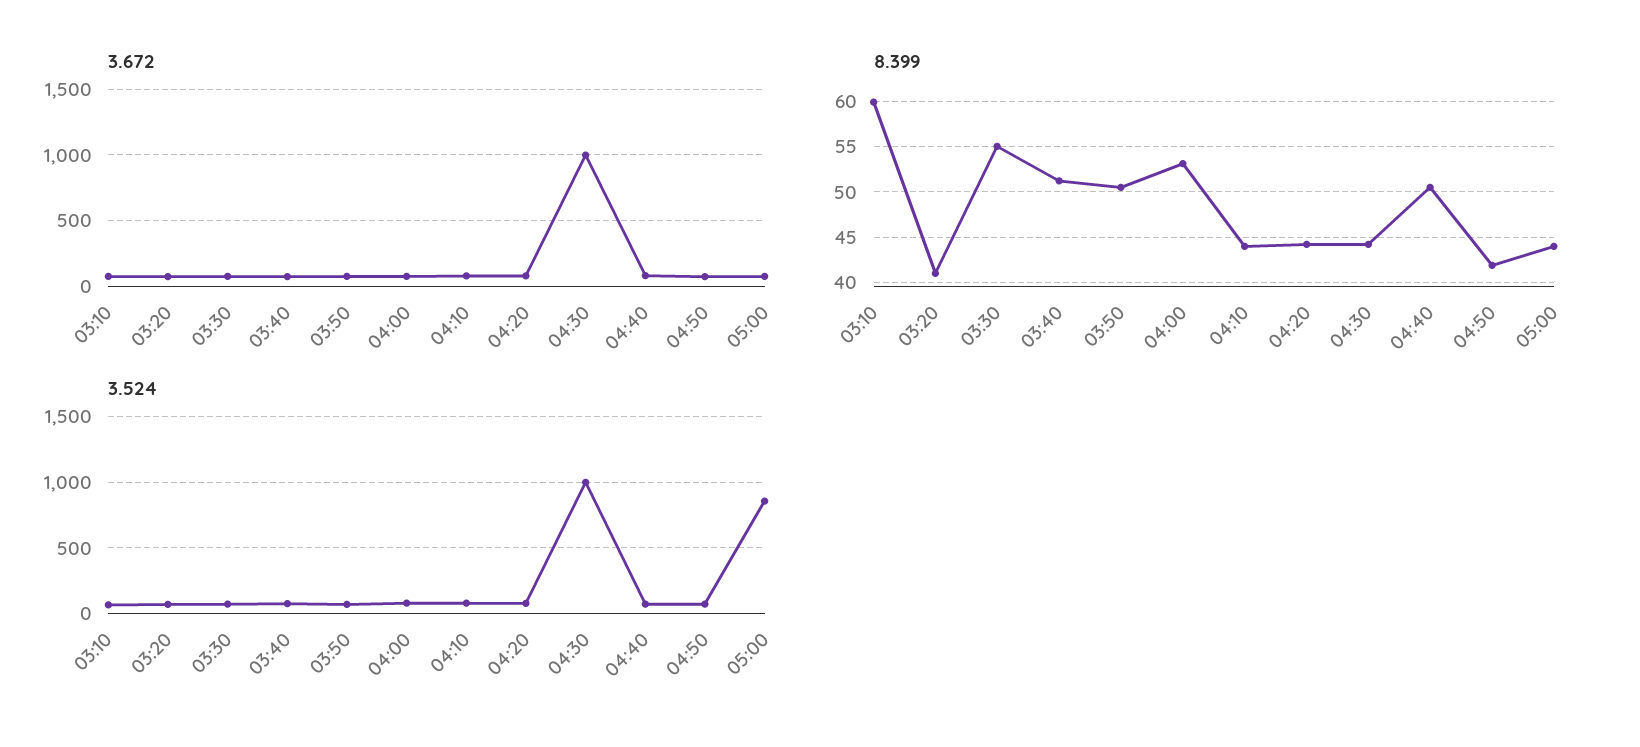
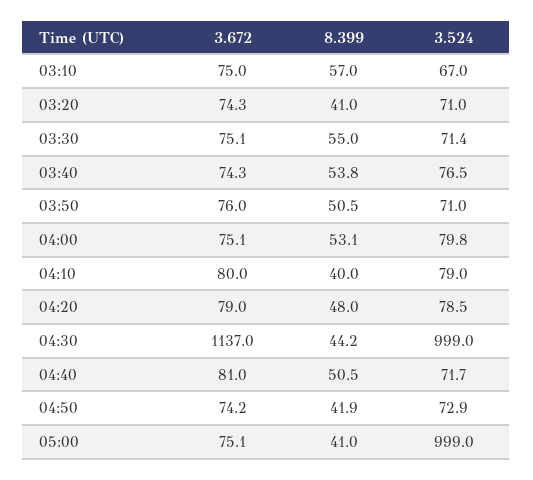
3.672, 04:30: 1000 -> 1137
8.399, 03:10: 60 -> 57
8.399, 03:40: 51 -> 53.8
8.399, 04:10: 44 -> 40
8.399, 04:20: 44 -> 48
8.399, 05:00: 44 -> 41
3.524, 05:00: 850 -> 999

